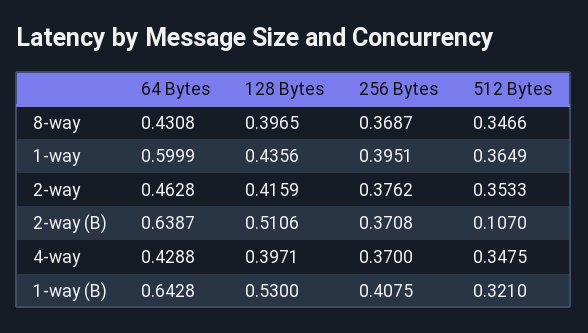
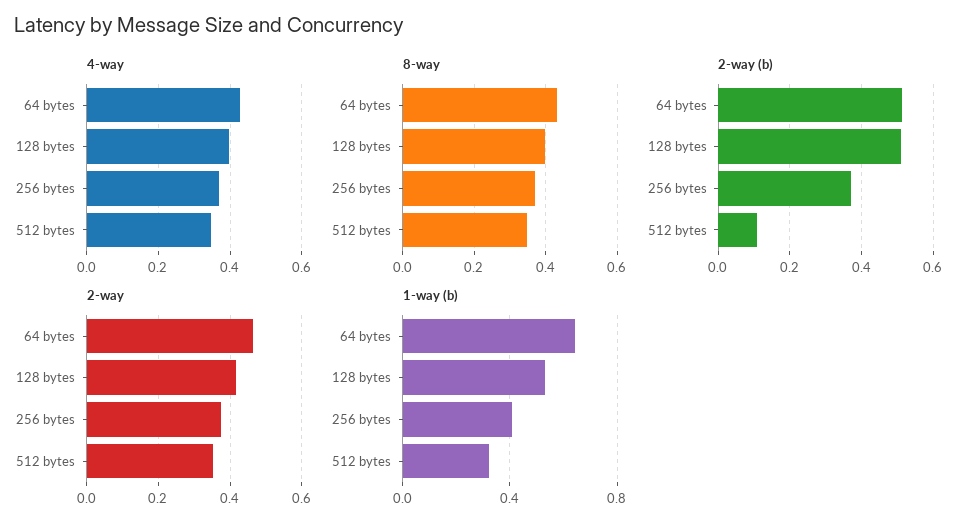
1-way, 64 Bytes: 0.5999 -> none
1-way, 128 Bytes: 0.4356 -> none
1-way, 256 Bytes: 0.3951 -> none
1-way, 512 Bytes: 0.3649 -> none
2-way (B), 64 Bytes: 0.6387 -> 0.52

